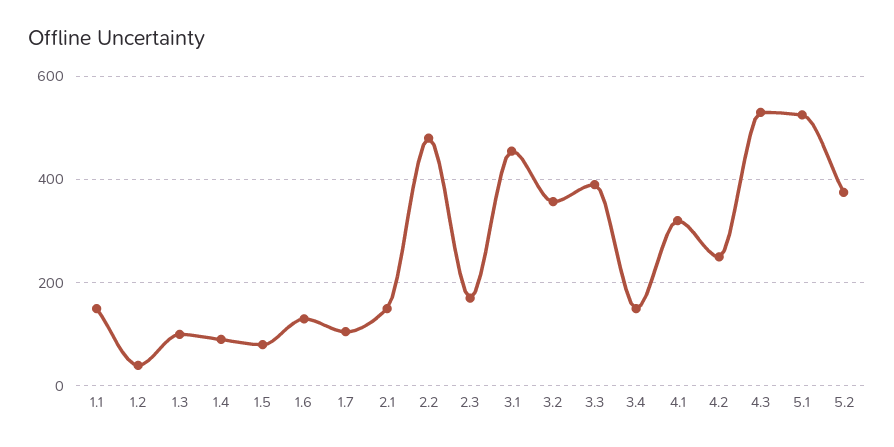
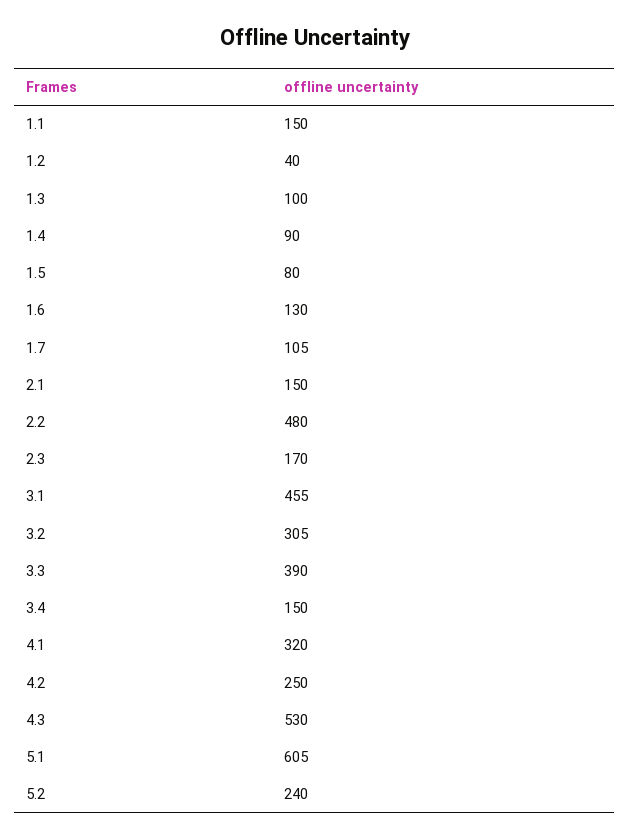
3.2: 360 -> 305
5.1: 520 -> 605
5.2: 380 -> 240

